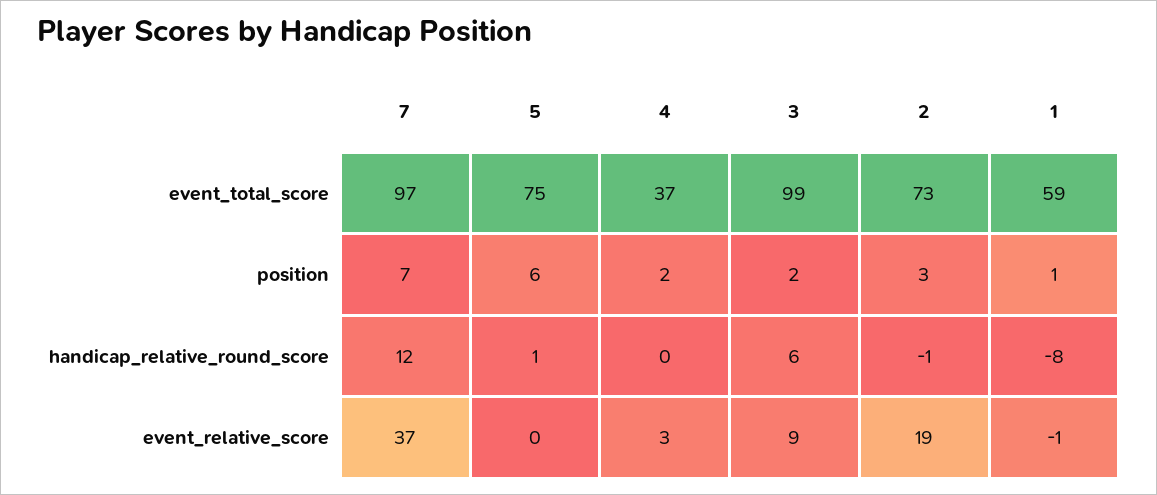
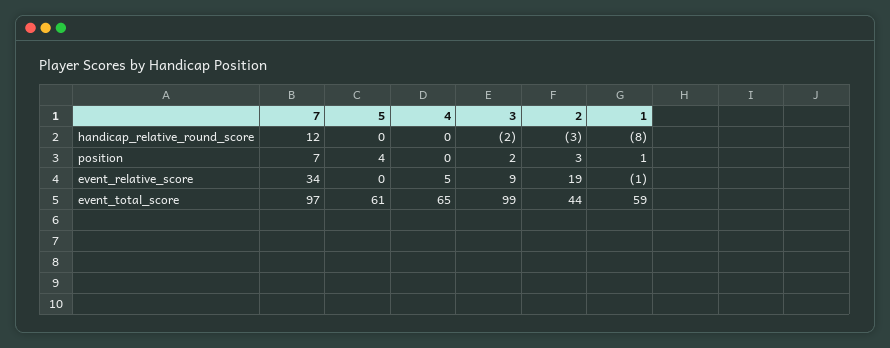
5, event_total_score: 75 -> 61
4, event_total_score: 37 -> 65
2, event_total_score: 73 -> 44
5, position: 6 -> 4
4, position: 2 -> 0
5, handicap_relative_round_score: 1 -> 0
3, handicap_relative_round_score: 6 -> -2
2, handicap_relative_round_score: -1 -> -3
7, event_relative_score: 37 -> 34
4, event_relative_score: 3 -> 5

